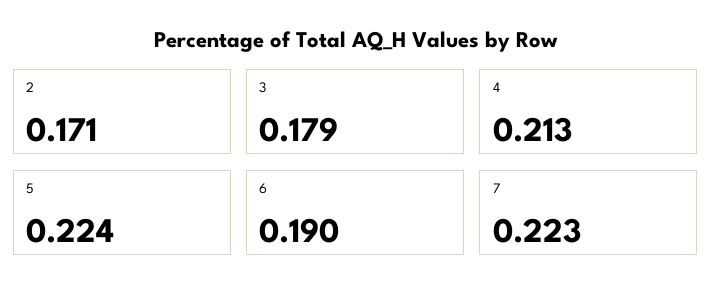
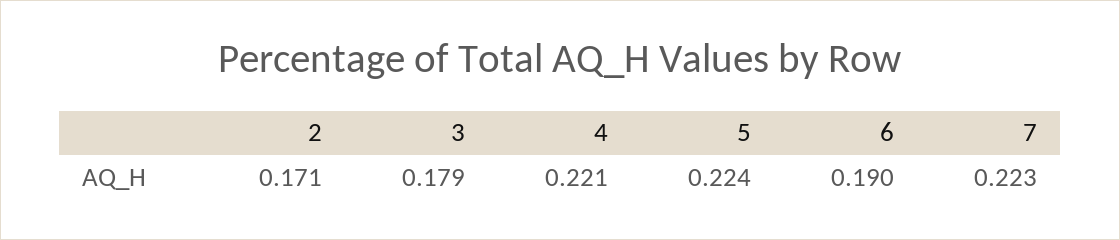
4: 0.213 -> 0.221

